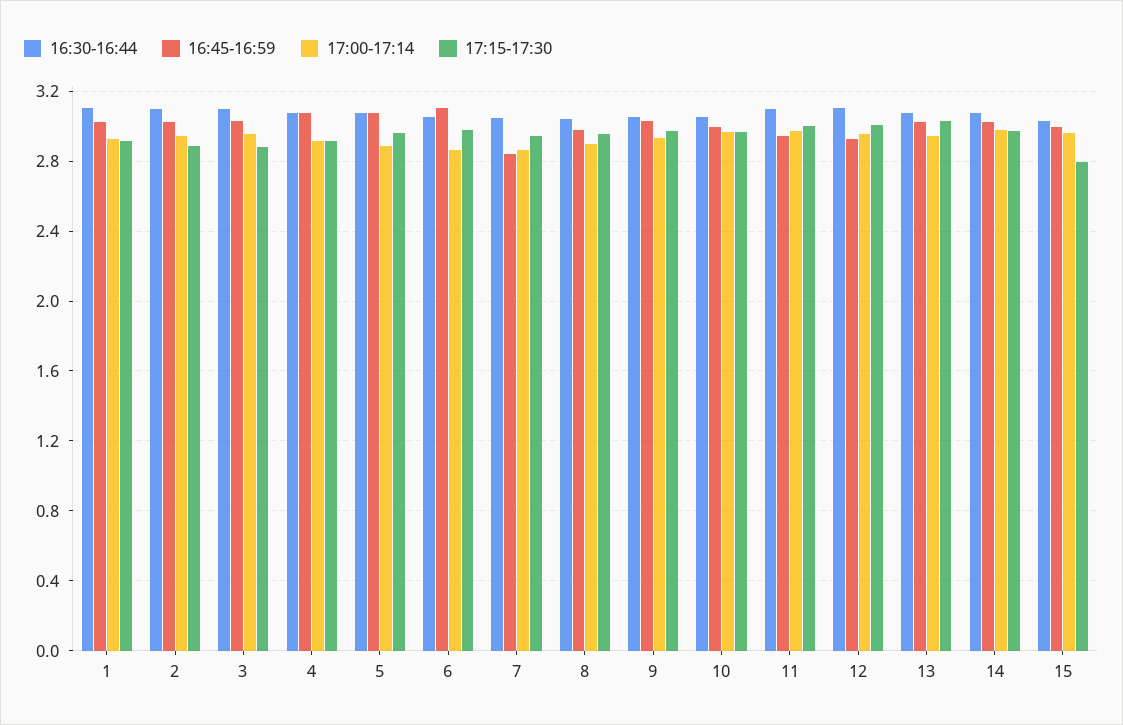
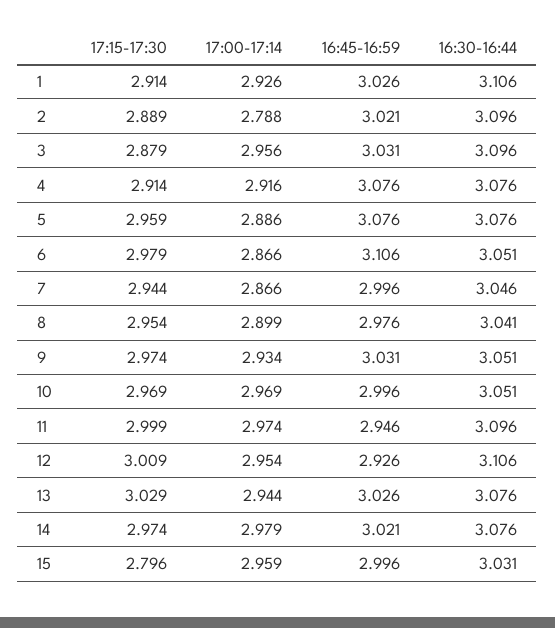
17:00-17:14, 2: 2.95 -> 2.788
16:45-16:59, 7: 2.85 -> 2.996

